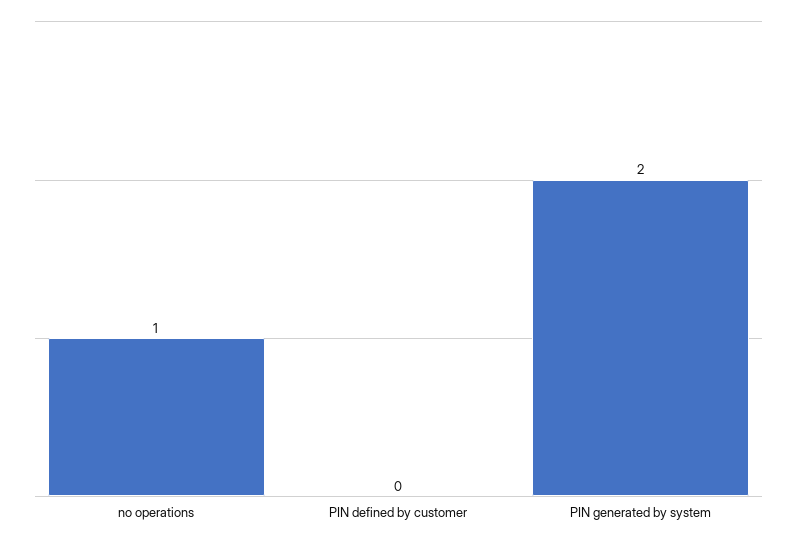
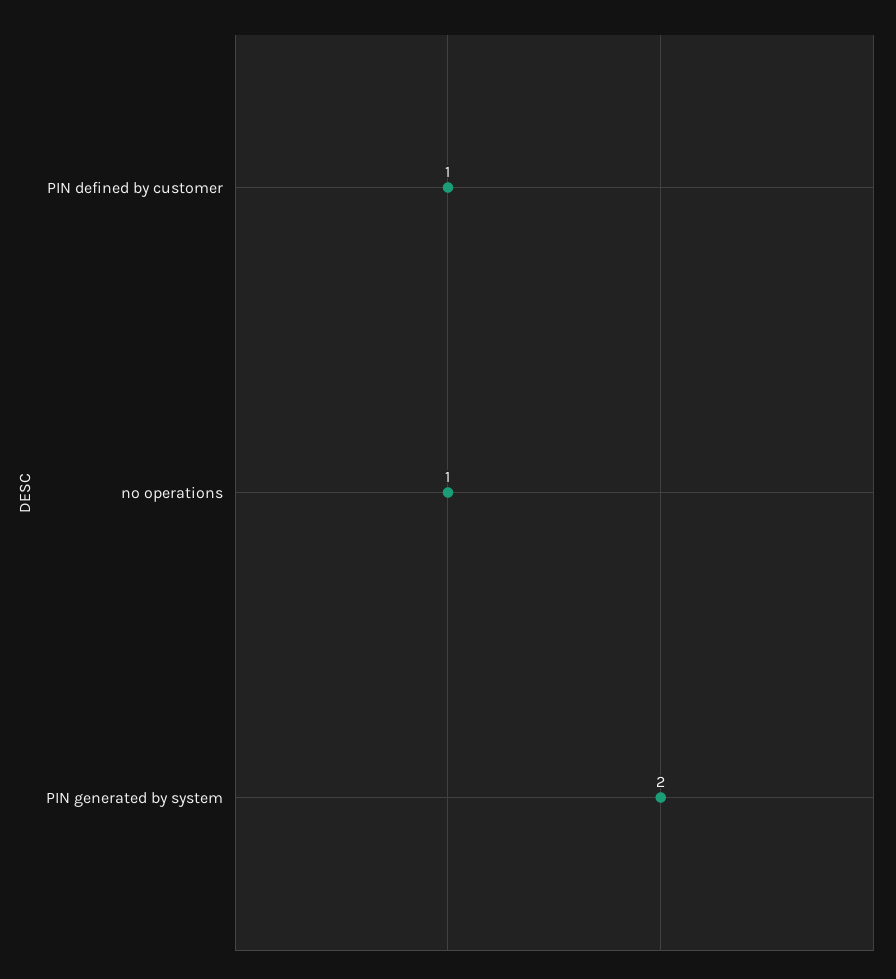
PIN defined by customer: 0 -> 1

